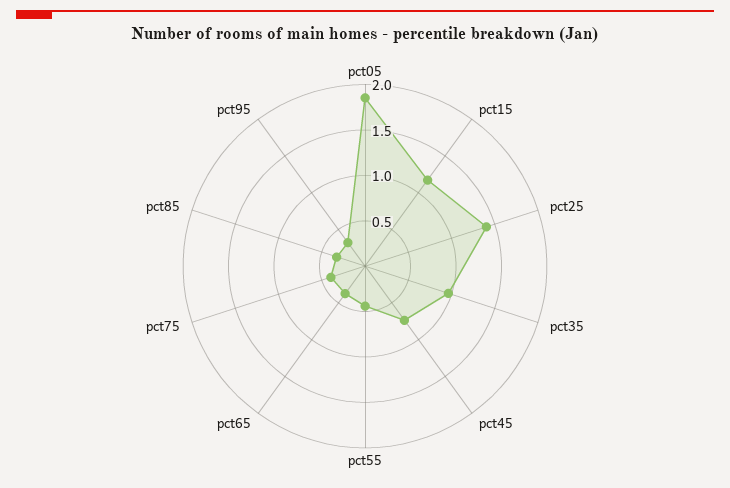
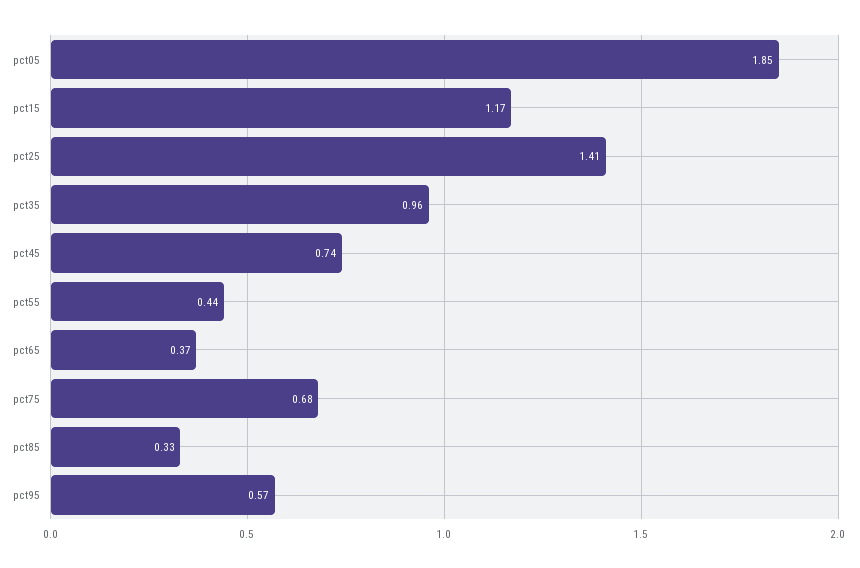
pct75: 0.4 -> 0.68
pct95: 0.3 -> 0.57

